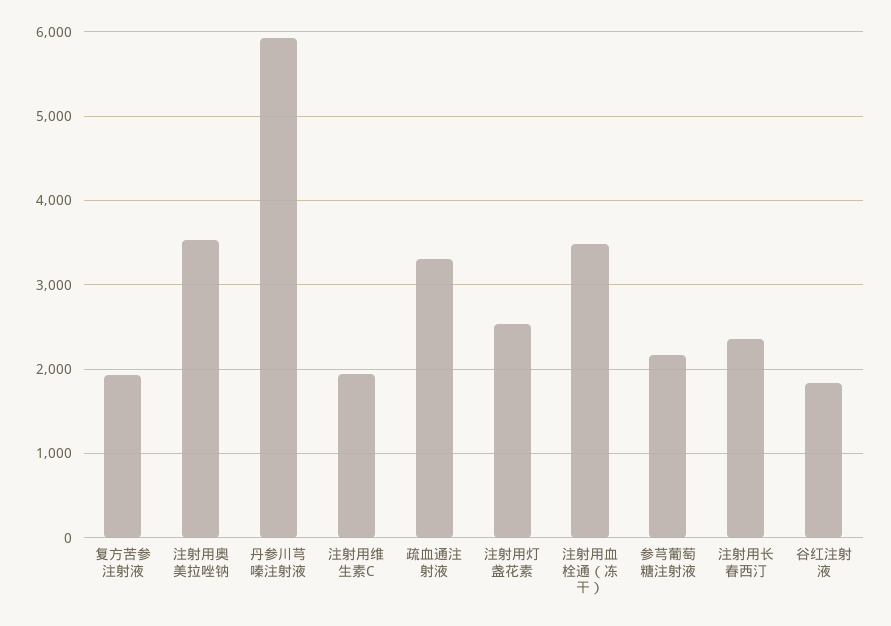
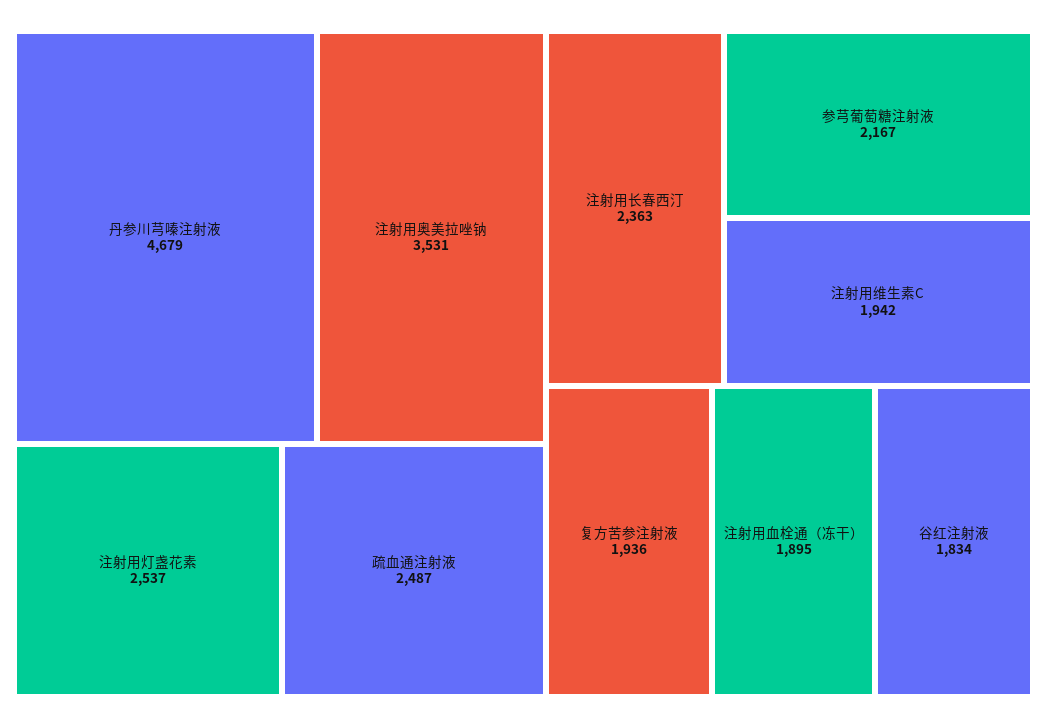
丹参川芎嗪注射液: 5900 -> 4679
疏血通注射液: 3300 -> 2487
注射用血栓通（冻干）: 3500 -> 1895

